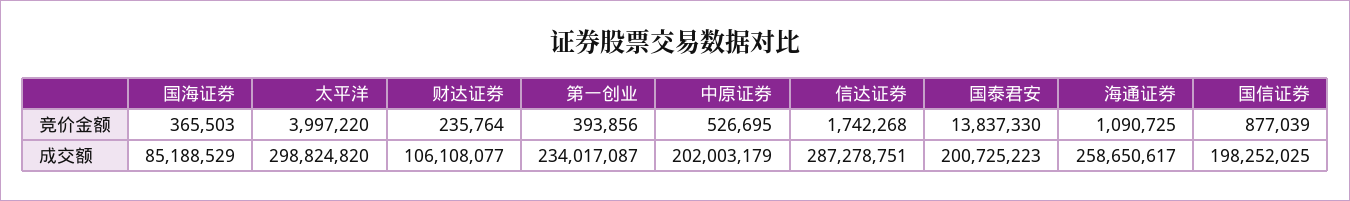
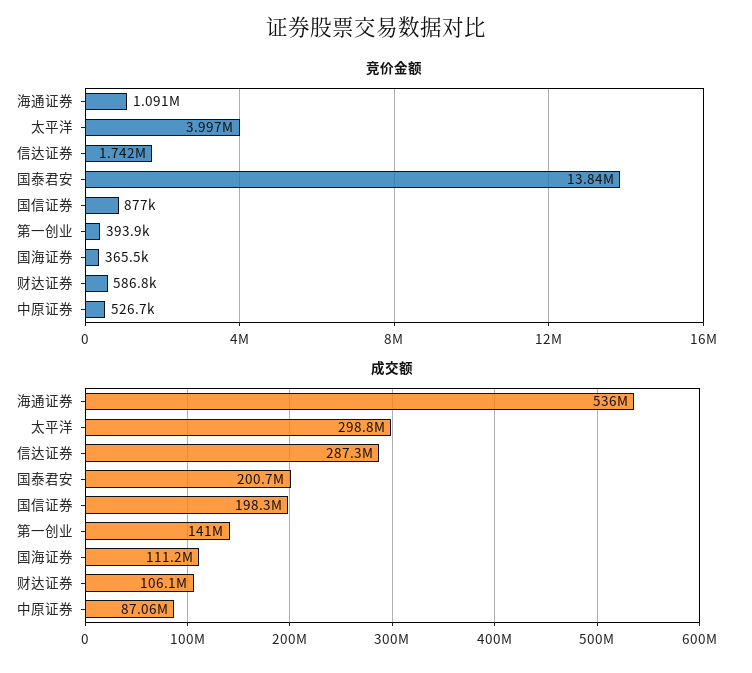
竞价金额, 财达证券: 235764 -> 586800
成交额, 国海证券: 85188529 -> 111200000
成交额, 第一创业: 234017087 -> 141000000
成交额, 中原证券: 202003179 -> 87060000
成交额, 海通证券: 258650617 -> 536000000

